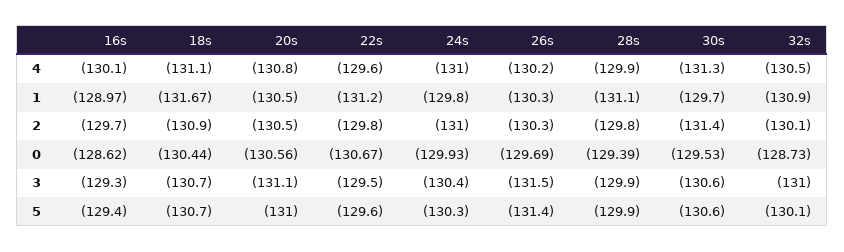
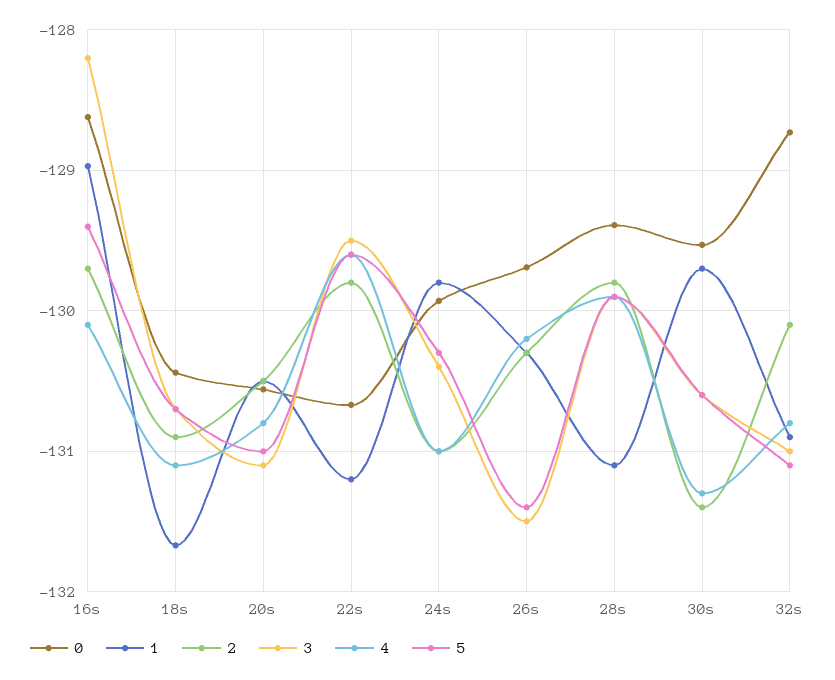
4, 32s: -130.5 -> -130.8
3, 16s: -129.3 -> -128.2
5, 32s: -130.1 -> -131.1

